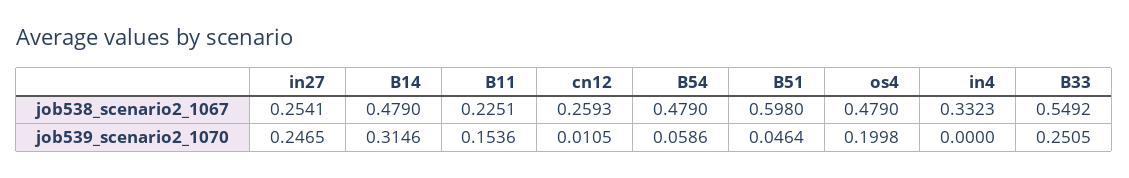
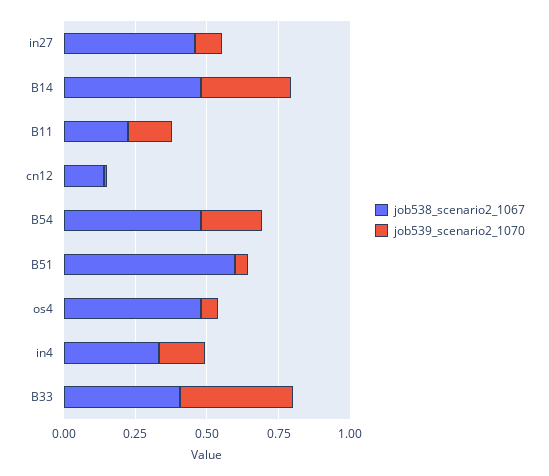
job538_scenario2_1067, in27: 0.2541 -> 0.45
job538_scenario2_1067, cn12: 0.2593 -> 0.15
job538_scenario2_1067, B33: 0.5492 -> 0.4
job539_scenario2_1070, in27: 0.2465 -> 0.1
job539_scenario2_1070, B54: 0.0586 -> 0.2
job539_scenario2_1070, os4: 0.1998 -> 0.05
job539_scenario2_1070, in4: 0 -> 0.15
job539_scenario2_1070, B33: 0.2505 -> 0.4

